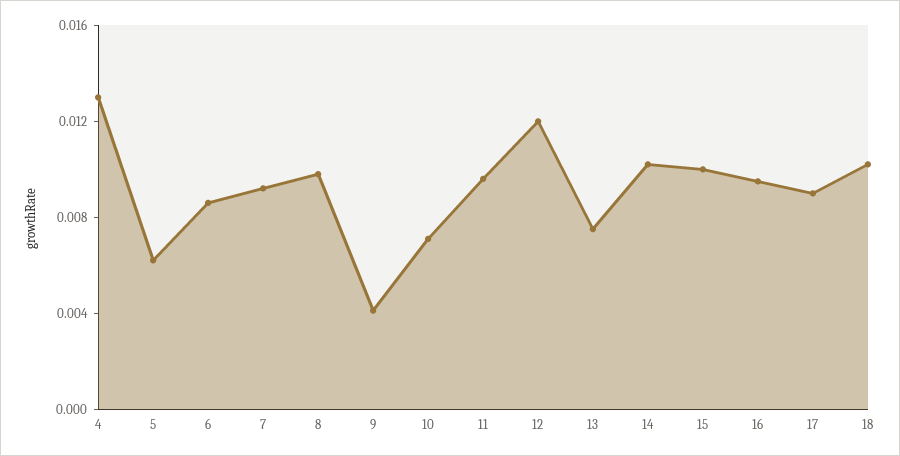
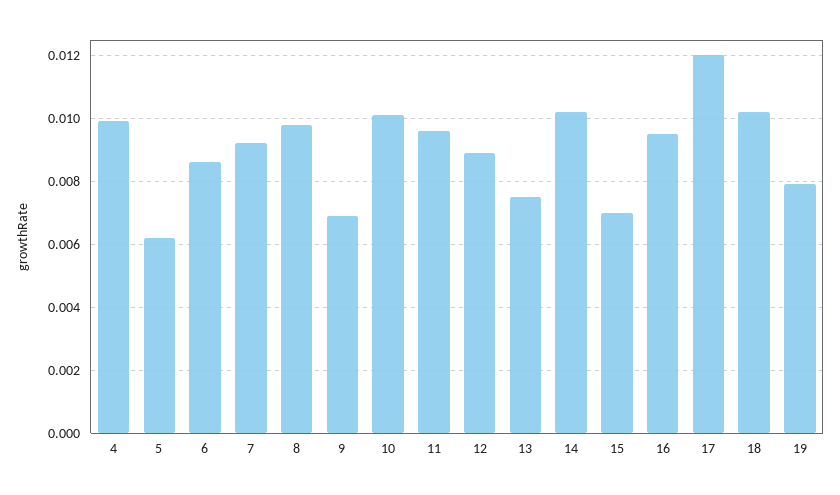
4: 0.013 -> 0.01
9: 0.004 -> 0.007
10: 0.007 -> 0.01
12: 0.012 -> 0.009
15: 0.01 -> 0.007
17: 0.009 -> 0.012
19: none -> 0.008

